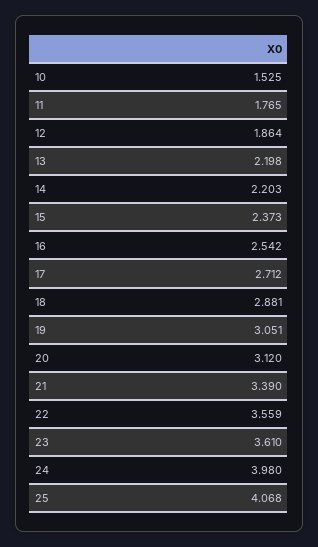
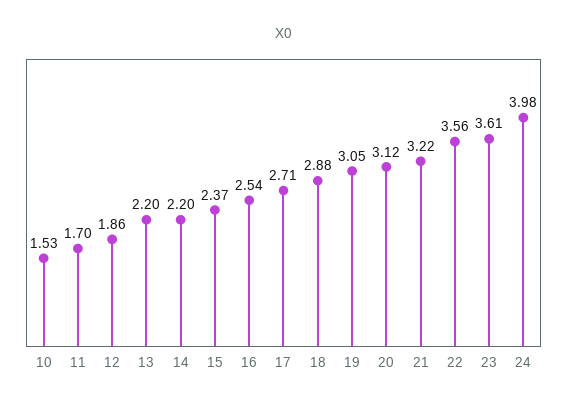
11: 1.765 -> 1.7
21: 3.39 -> 3.22
25: 4.068 -> none

